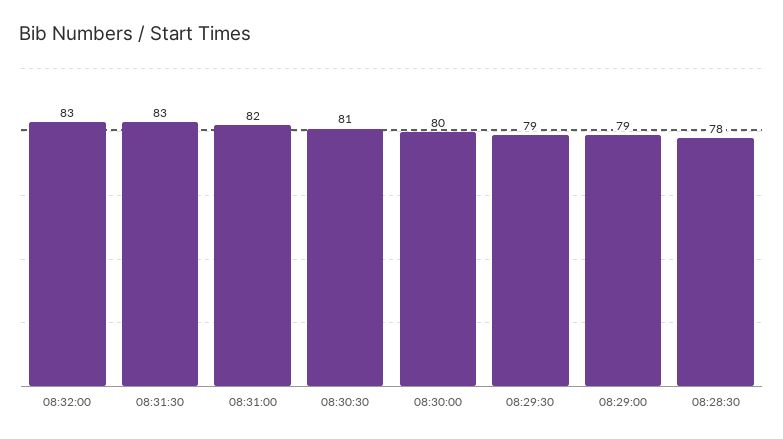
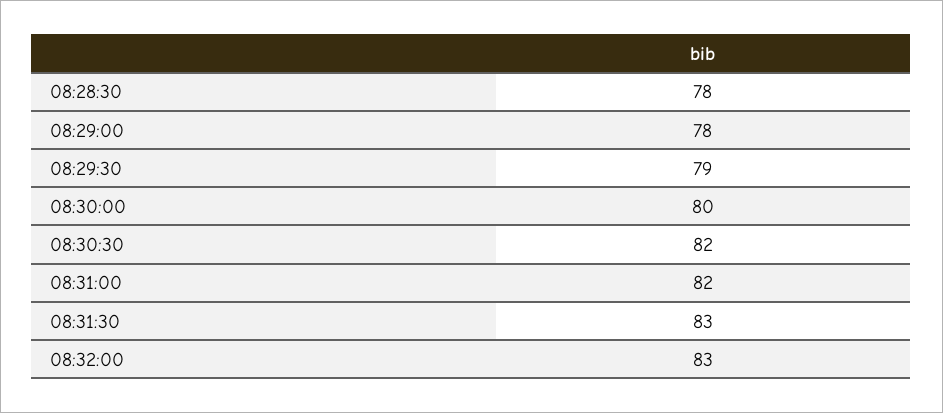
08:30:30: 81 -> 82
08:29:00: 79 -> 78

